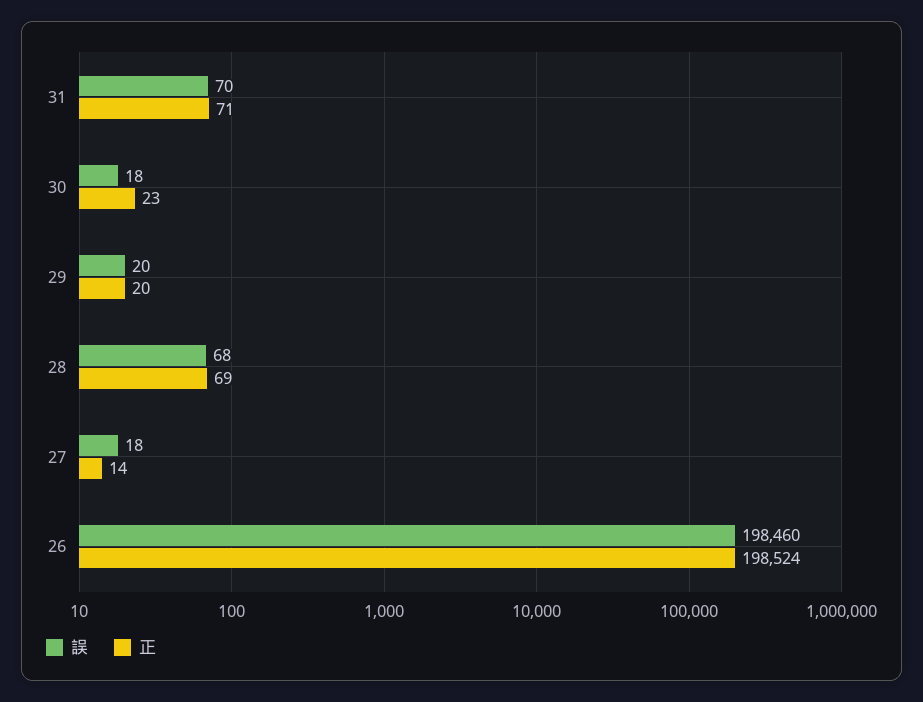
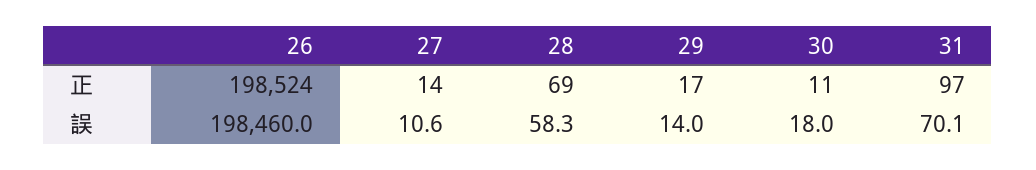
正, 31: 71 -> 97
正, 30: 23 -> 11
誤, 29: 20 -> 14
正, 29: 20 -> 17
誤, 28: 68 -> 58.3
誤, 27: 18 -> 10.6

